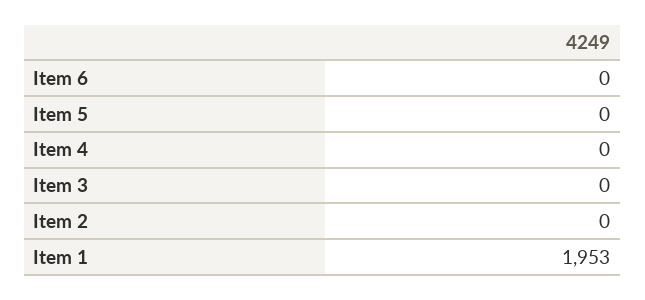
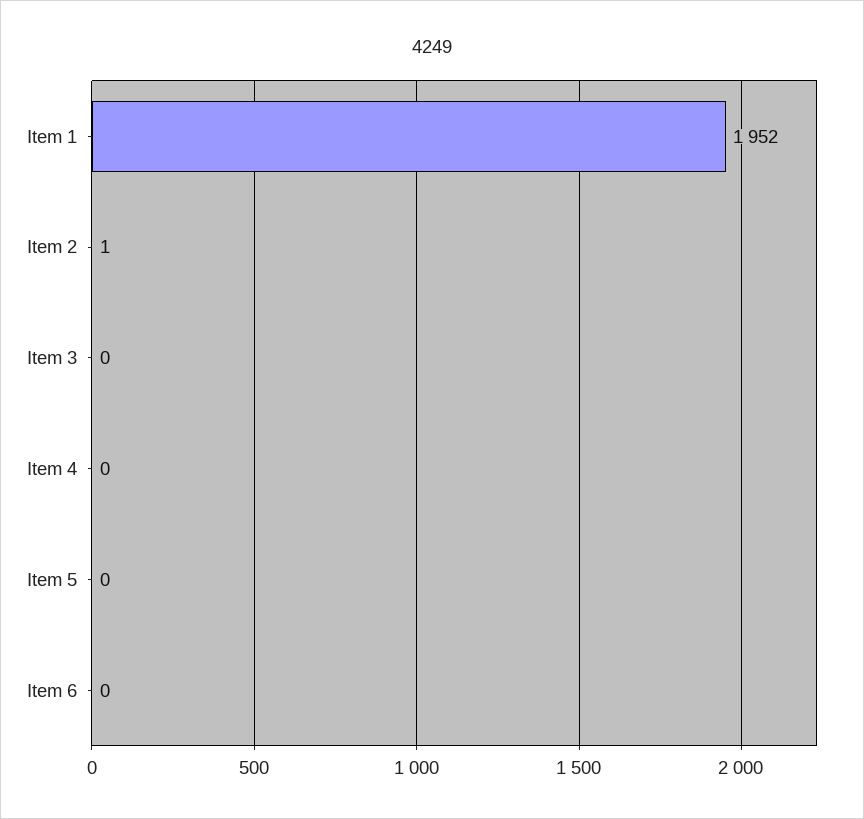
Item 2: 0 -> 1
Item 1: 1953 -> 1952

